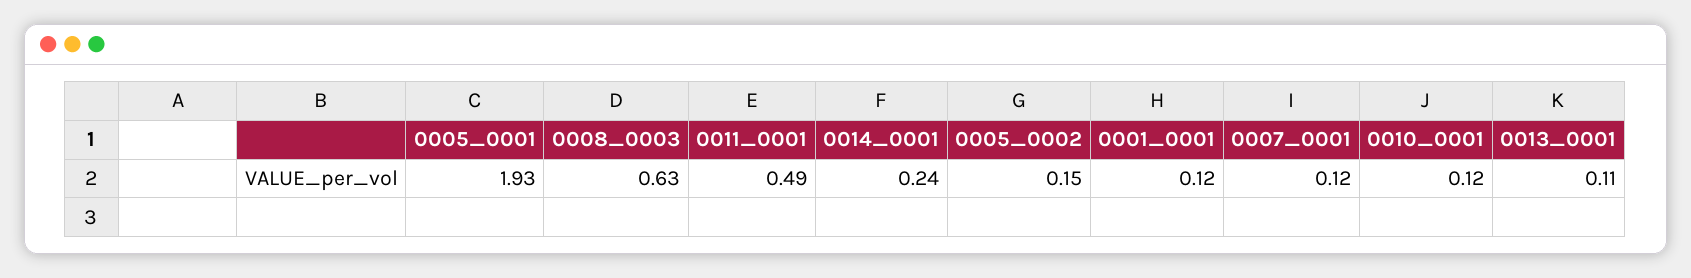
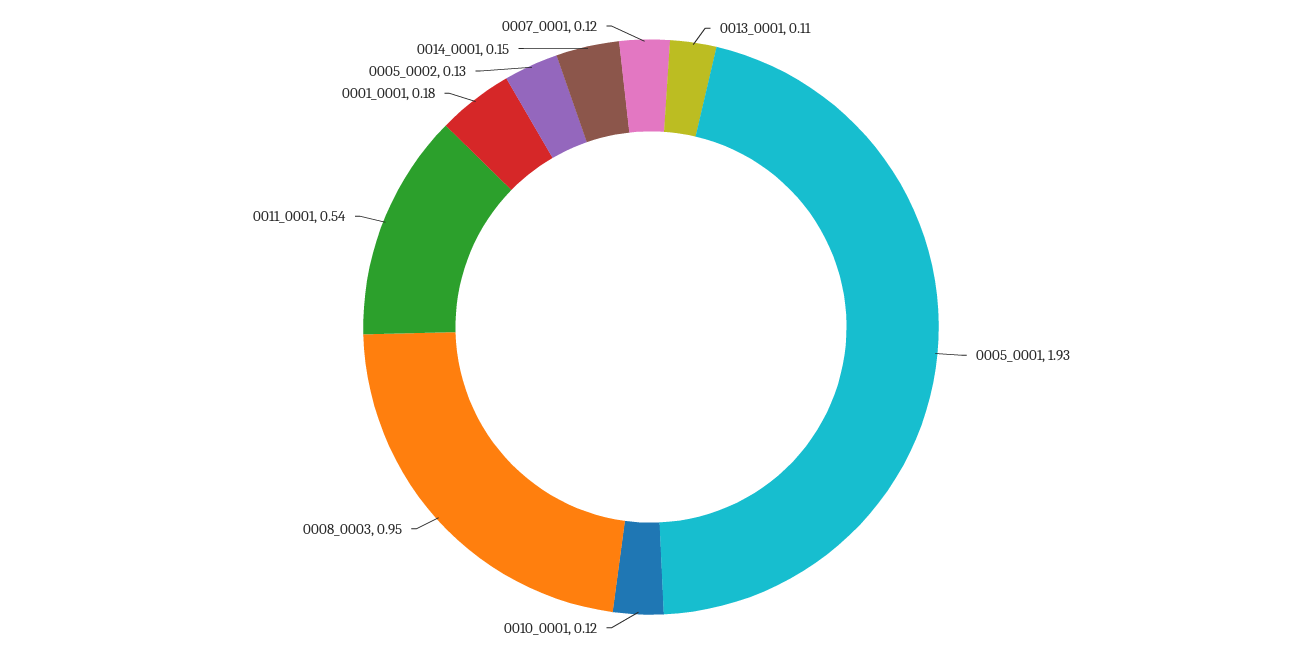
0008_0003: 0.63 -> 0.95
0011_0001: 0.49 -> 0.54
0014_0001: 0.24 -> 0.15
0005_0002: 0.15 -> 0.13
0001_0001: 0.12 -> 0.18

